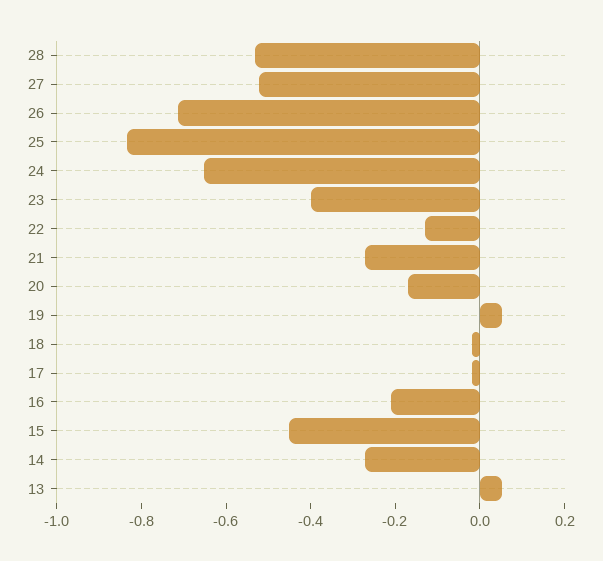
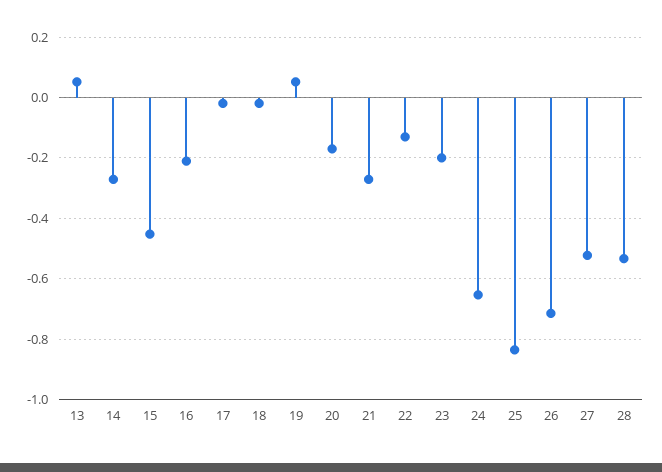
23: -0.4 -> -0.2

